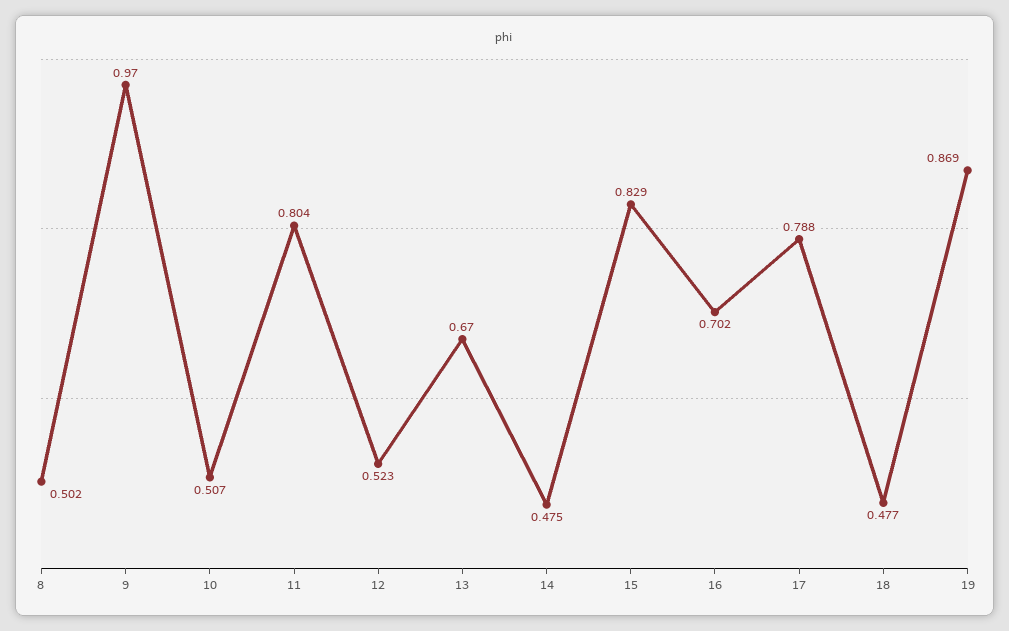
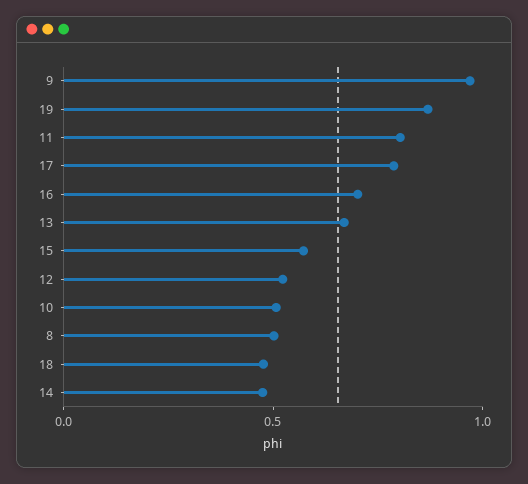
15: 0.829 -> 0.6

